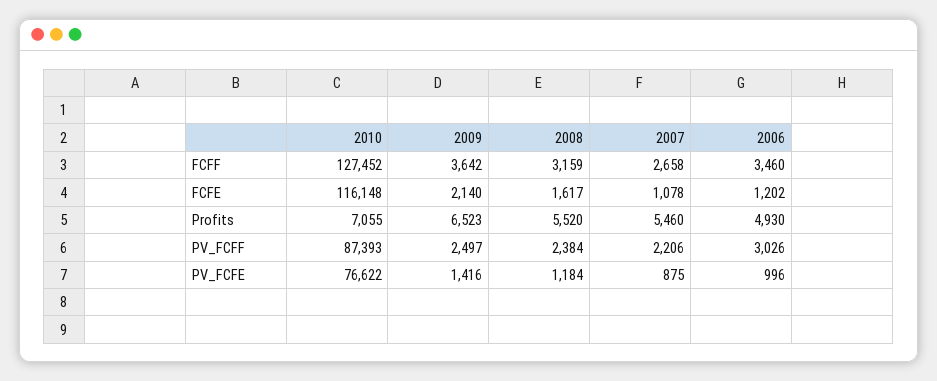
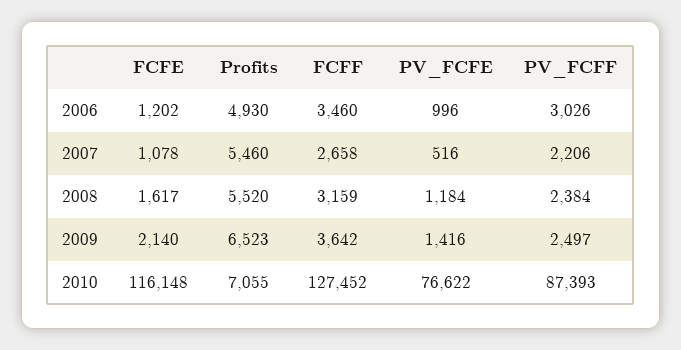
2007, PV_FCFE: 875 -> 516

